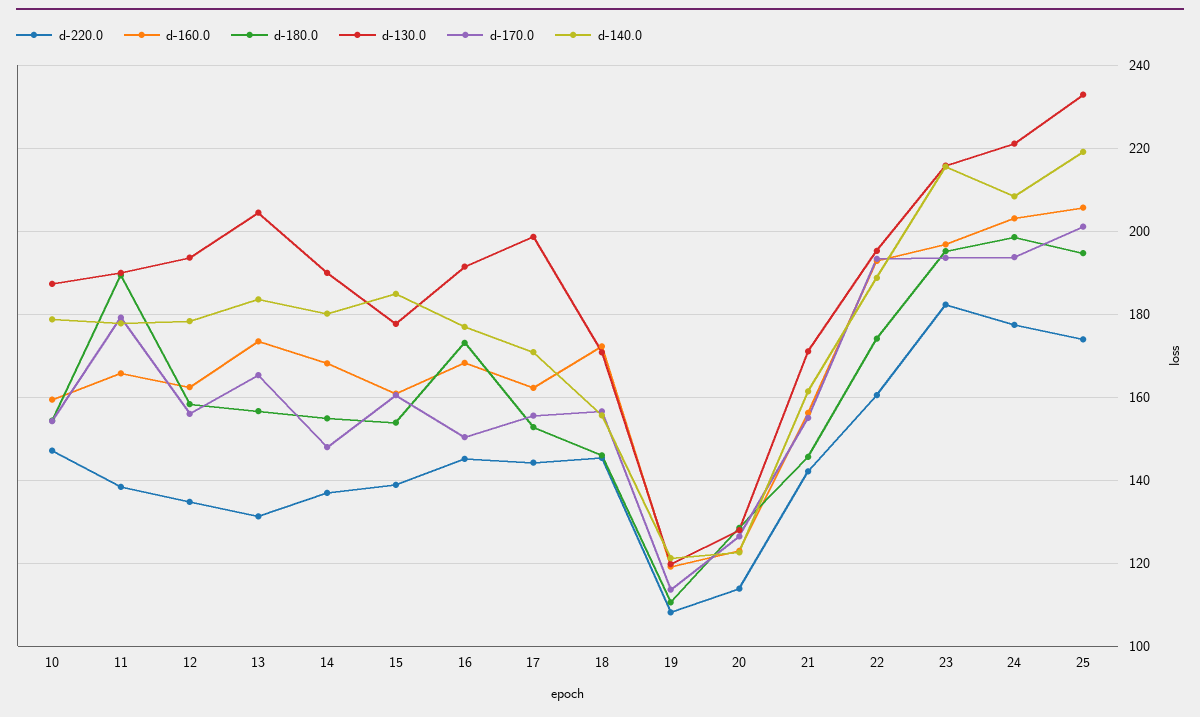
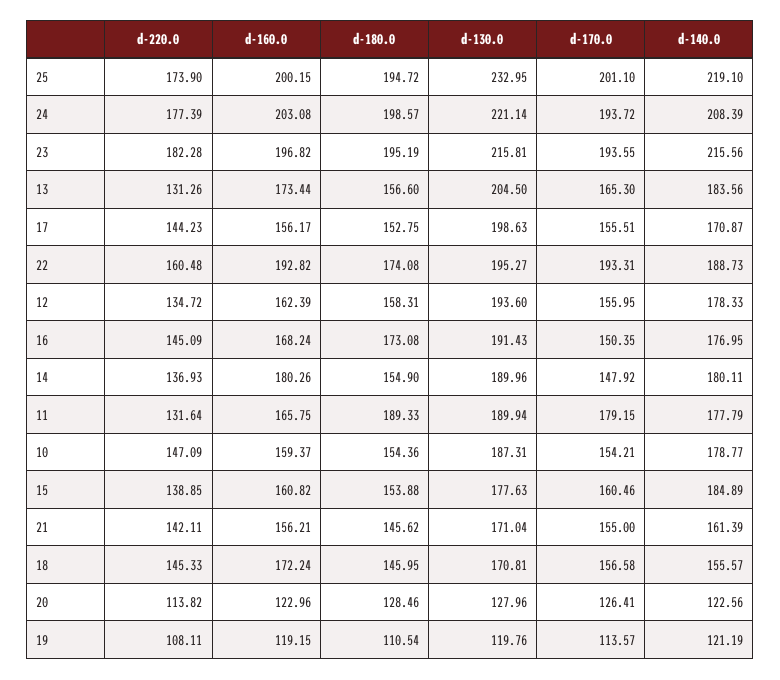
d-220.0, 11: 138 -> 131.64
d-160.0, 14: 168 -> 180.26
d-160.0, 17: 162 -> 156.17
d-160.0, 25: 206 -> 200.15

